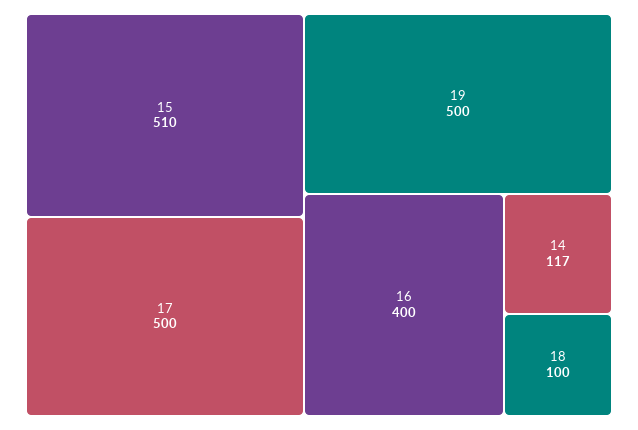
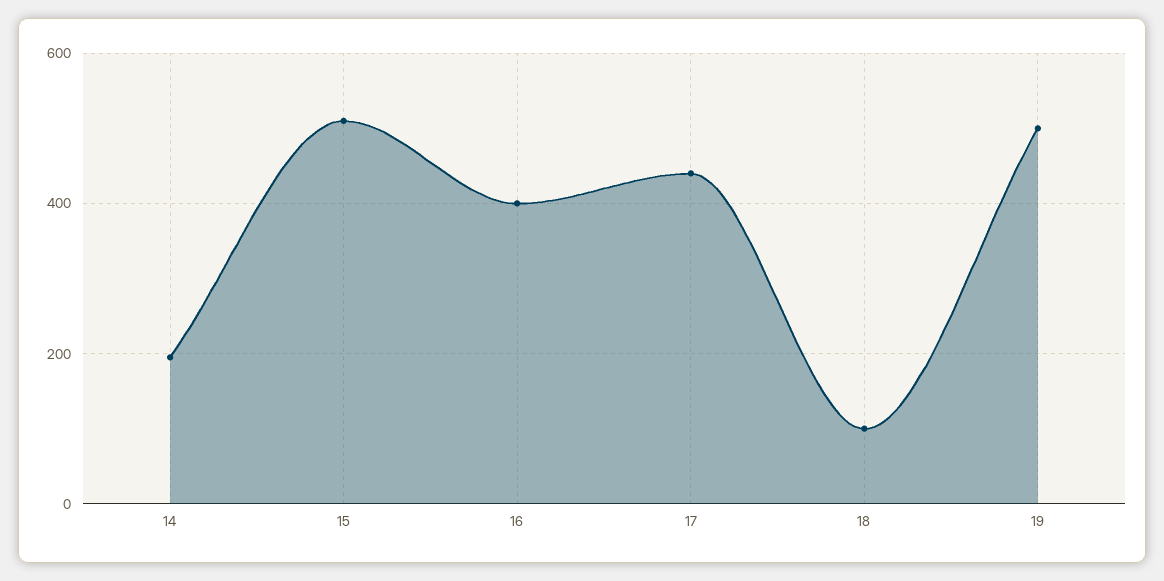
17: 500 -> 440
14: 117 -> 200

